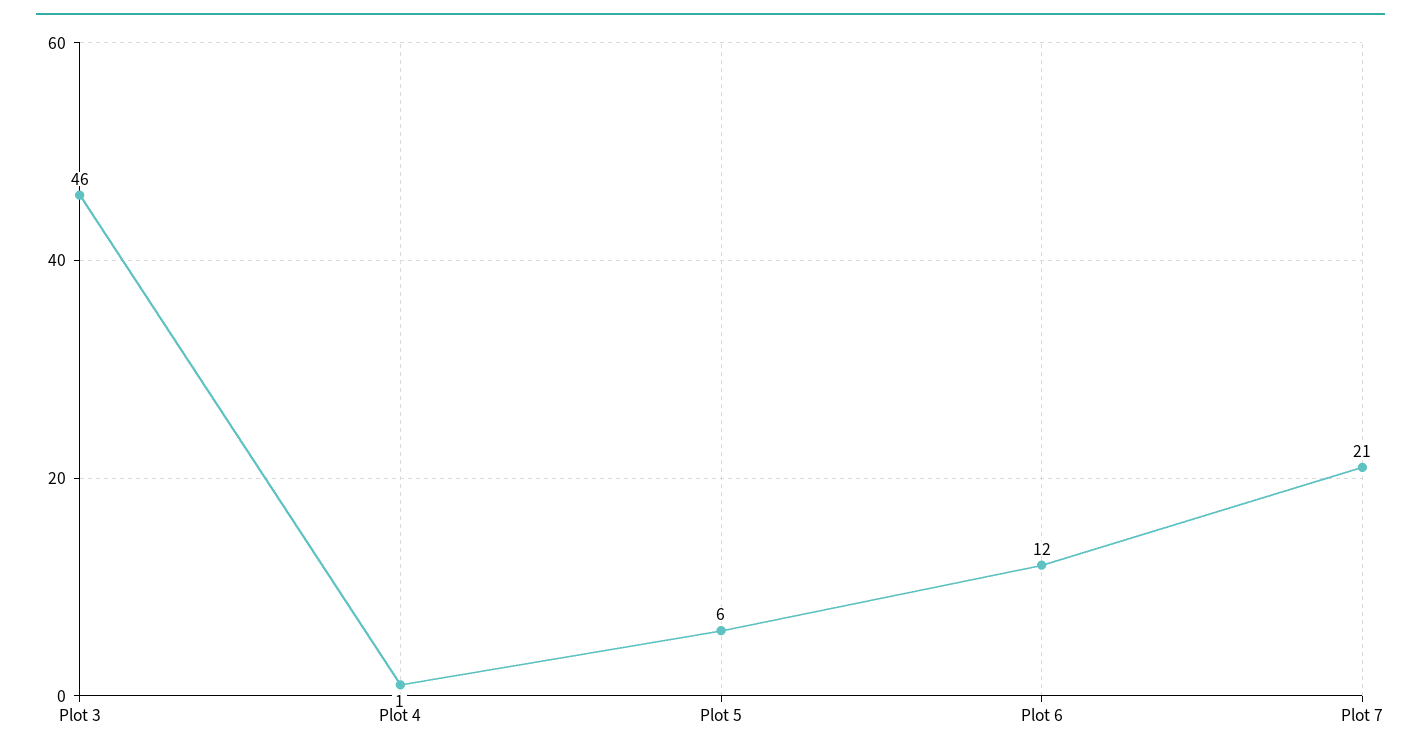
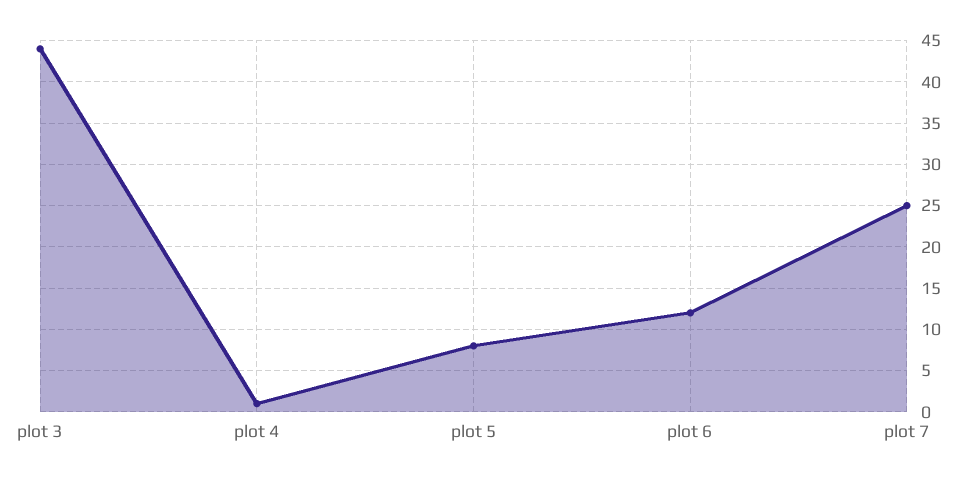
Plot 3: 46 -> 44
Plot 5: 6 -> 8
Plot 7: 21 -> 25

